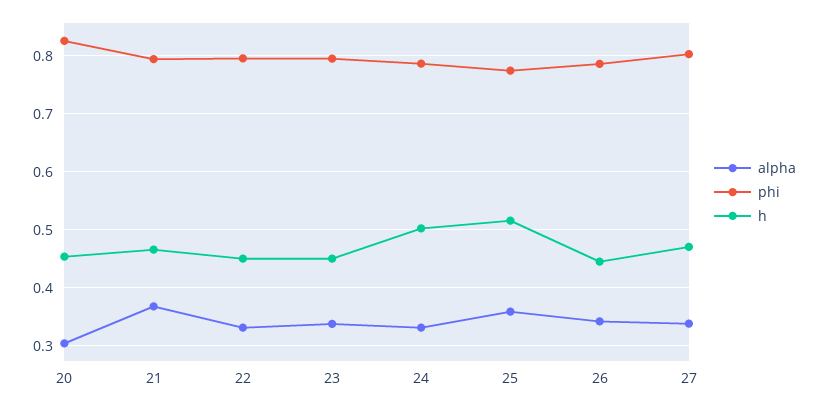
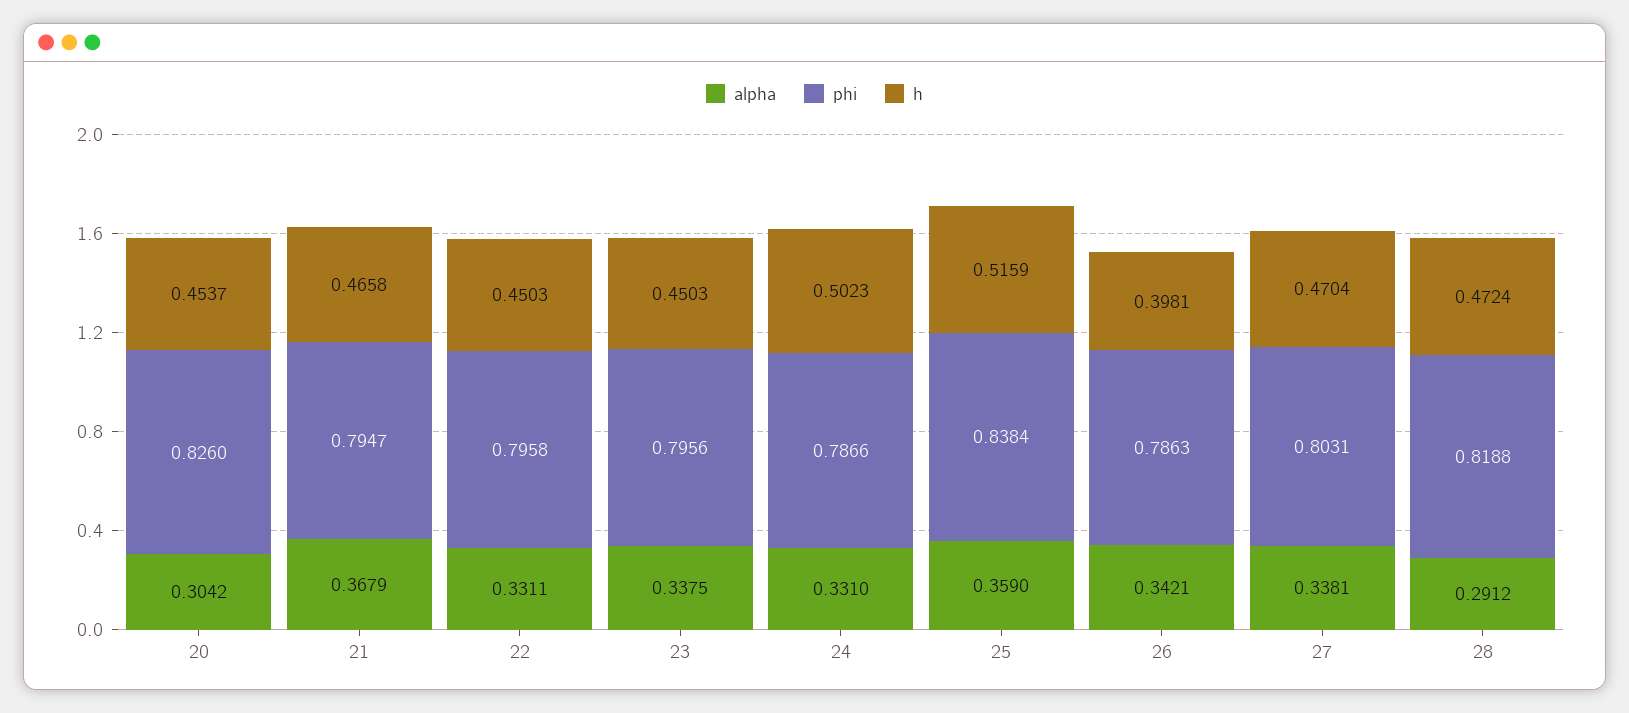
phi, 25: 0.78 -> 0.8384
h, 26: 0.44 -> 0.3981
alpha, 28: none -> 0.2912
phi, 28: none -> 0.8188
h, 28: none -> 0.4724

